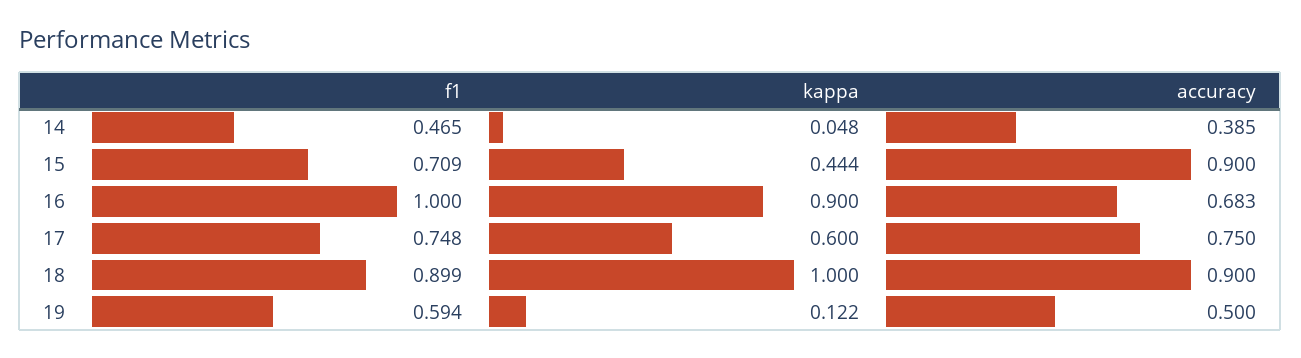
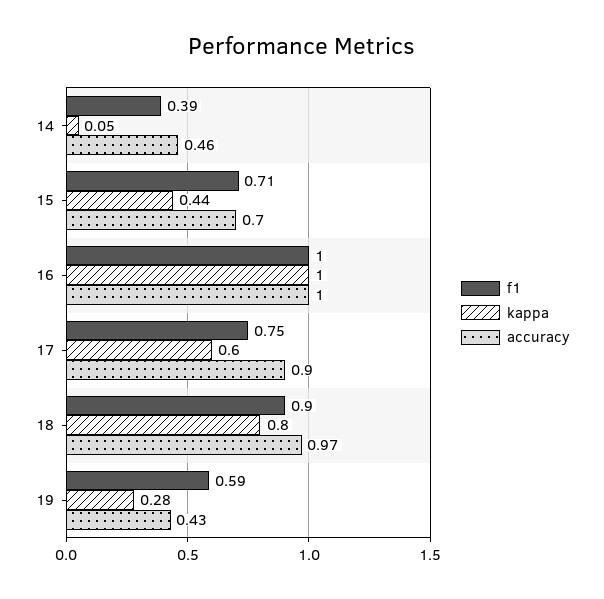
f1, 14: 0.465 -> 0.39
accuracy, 14: 0.385 -> 0.46
accuracy, 15: 0.9 -> 0.7
kappa, 16: 0.9 -> 1
accuracy, 16: 0.683 -> 1
accuracy, 17: 0.75 -> 0.9
kappa, 18: 1 -> 0.8
accuracy, 18: 0.9 -> 0.97
kappa, 19: 0.122 -> 0.28
accuracy, 19: 0.5 -> 0.43

